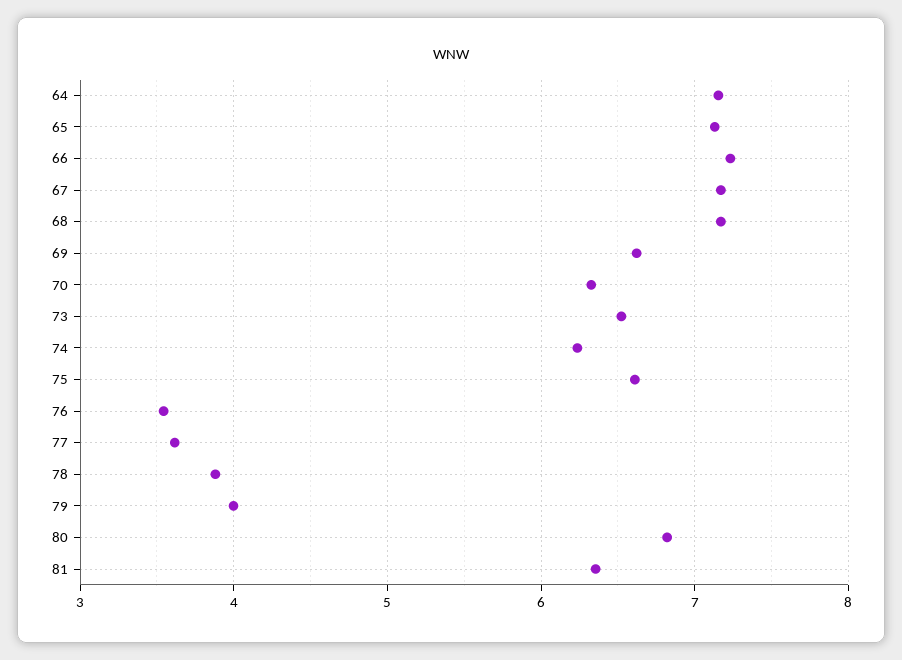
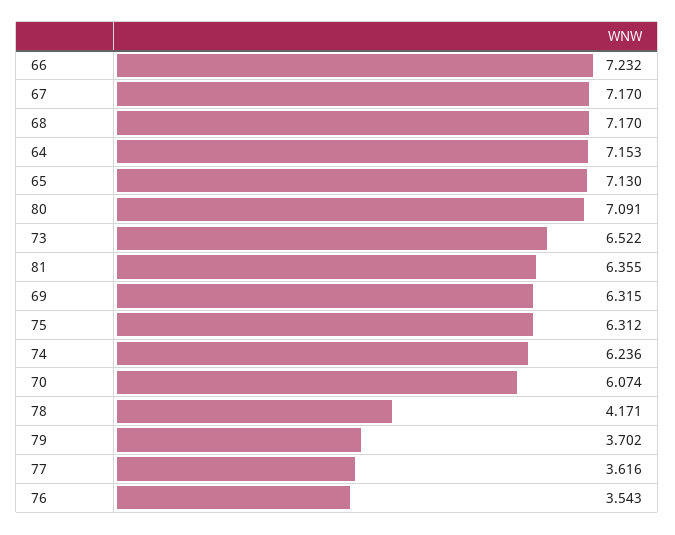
69: 6.6 -> 6.315
70: 6.3 -> 6.074
75: 6.6 -> 6.312
78: 3.9 -> 4.171
79: 4 -> 3.702
80: 6.8 -> 7.091

